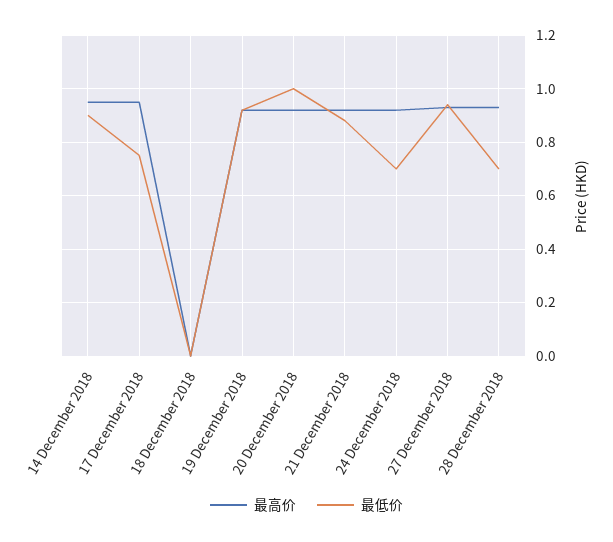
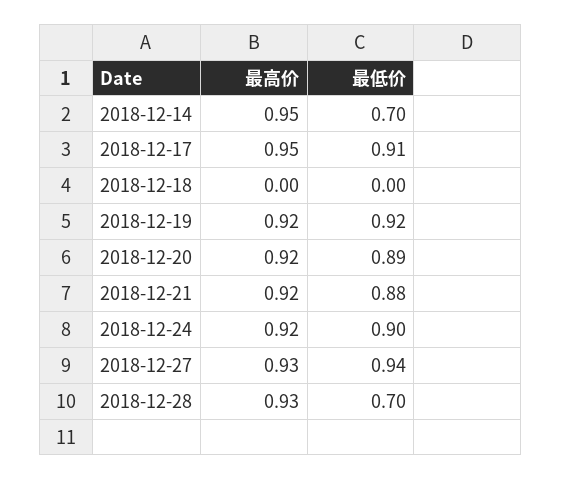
最低价, 14 December 2018: 0.9 -> 0.7
最低价, 17 December 2018: 0.75 -> 0.91
最低价, 20 December 2018: 1 -> 0.89
最低价, 24 December 2018: 0.7 -> 0.9

